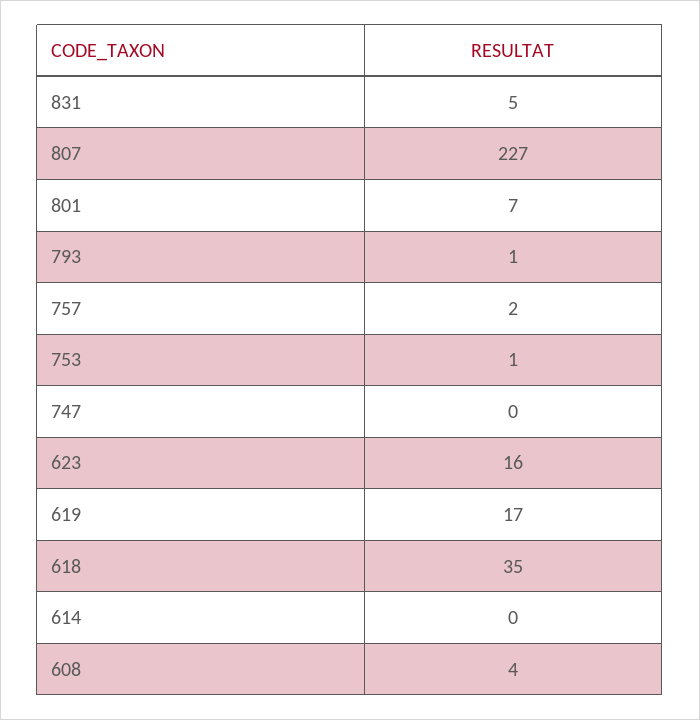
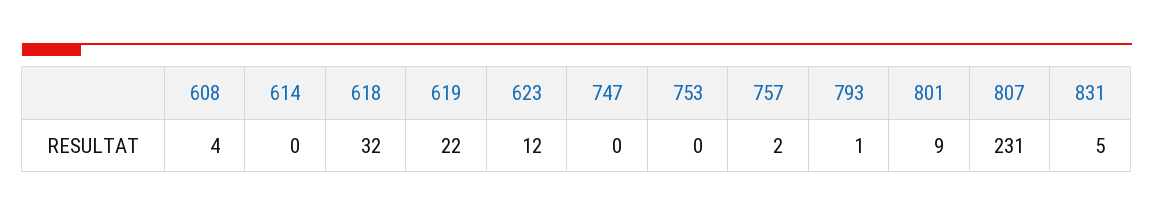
807: 227 -> 231
801: 7 -> 9
753: 1 -> 0
623: 16 -> 12
619: 17 -> 22
618: 35 -> 32

